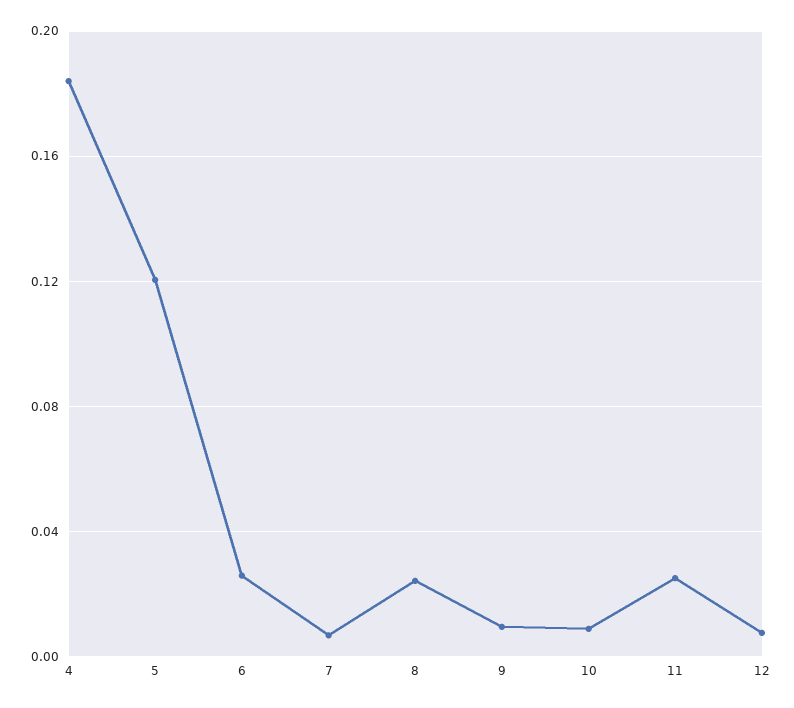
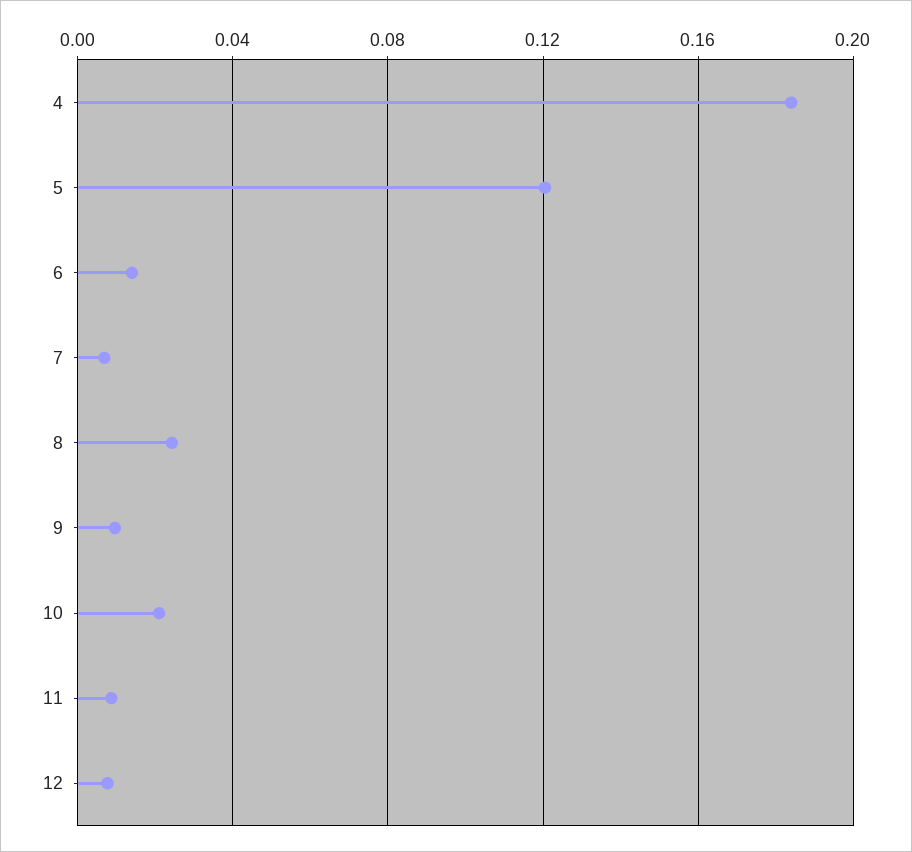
6: 0.025 -> 0.015
10: 0.01 -> 0.02
11: 0.025 -> 0.01

